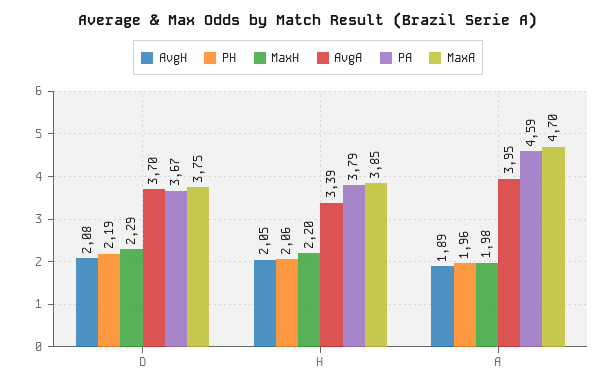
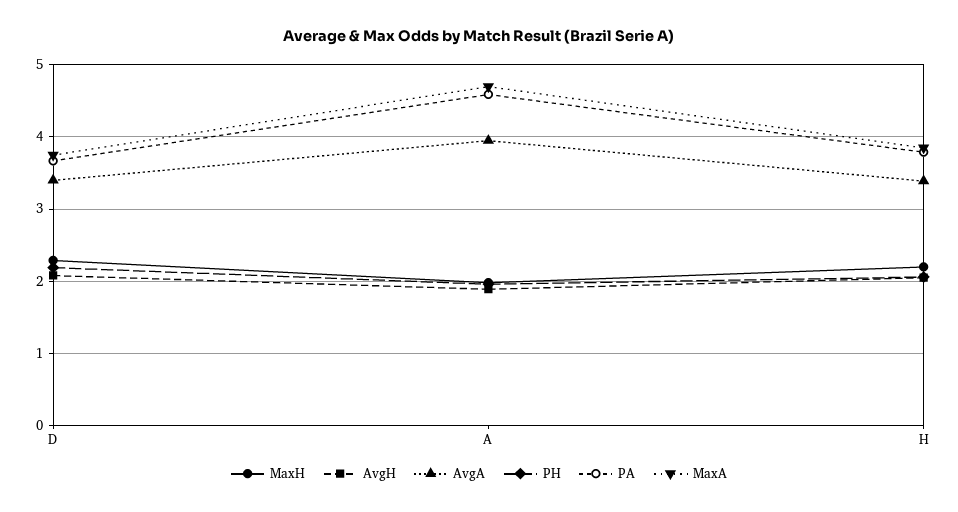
AvgA, D: 3.7 -> 3.4

